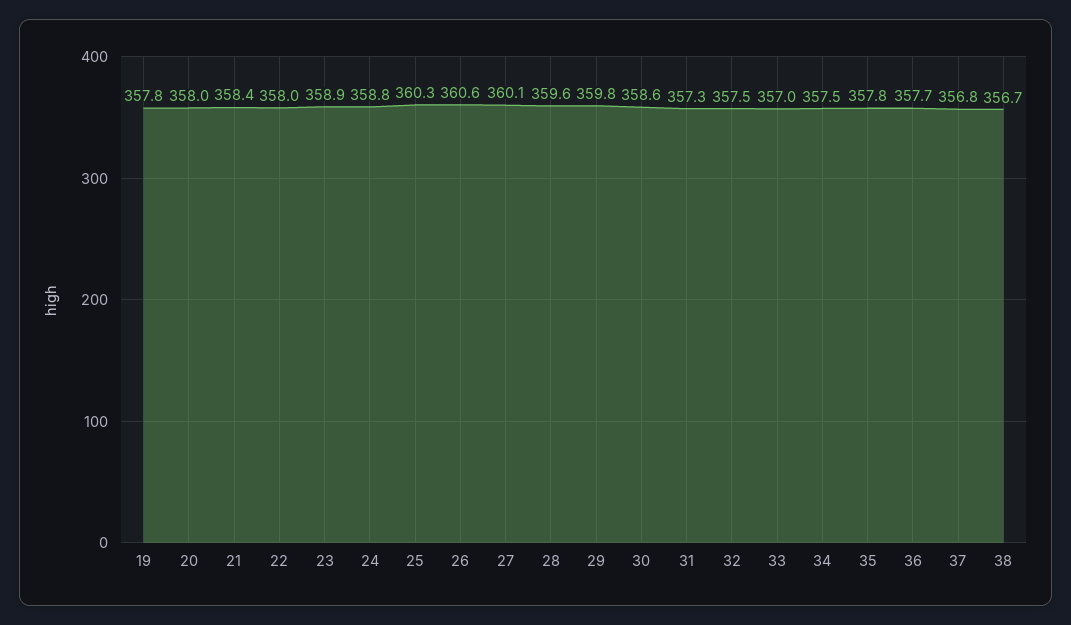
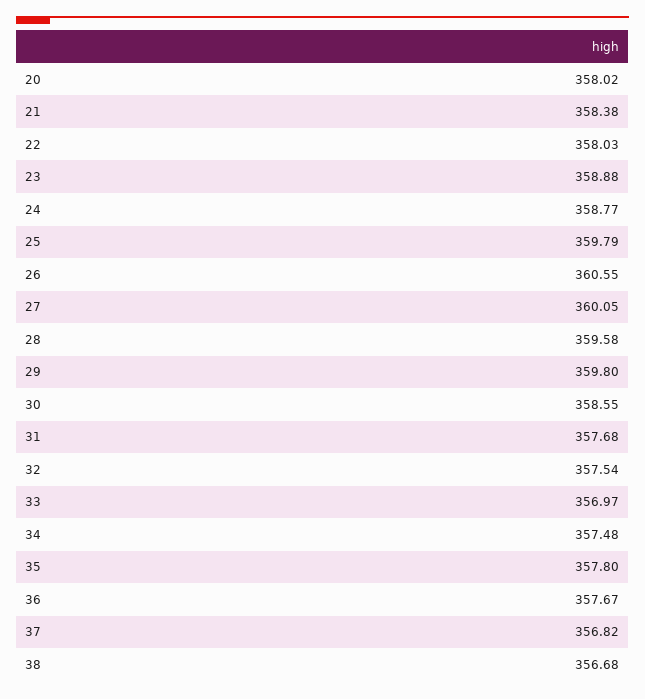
19: 357.8 -> none
25: 360.3 -> 359.79
31: 357.3 -> 357.68

